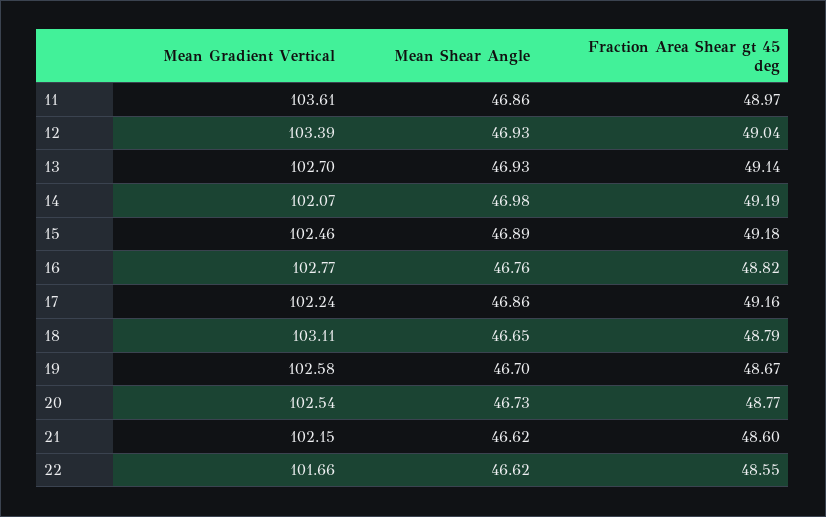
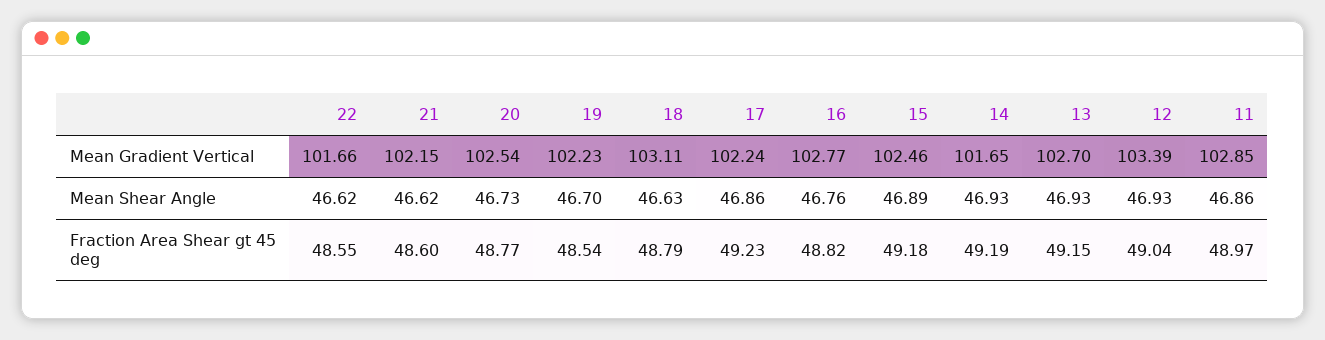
Mean Gradient Vertical, 11: 103.61 -> 102.85
Fraction Area Shear gt 45 deg, 13: 49.14 -> 49.15
Mean Gradient Vertical, 14: 102.07 -> 101.65
Mean Shear Angle, 14: 46.98 -> 46.93
Fraction Area Shear gt 45 deg, 17: 49.16 -> 49.23
Mean Shear Angle, 18: 46.65 -> 46.63
Mean Gradient Vertical, 19: 102.58 -> 102.23
Fraction Area Shear gt 45 deg, 19: 48.67 -> 48.54

